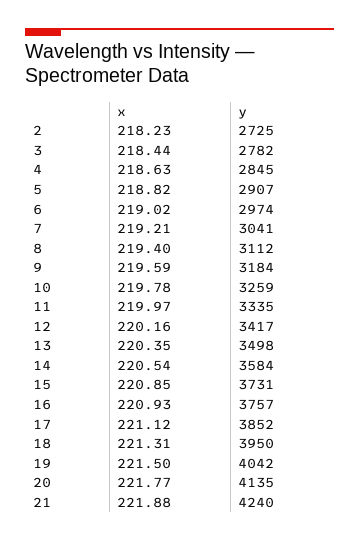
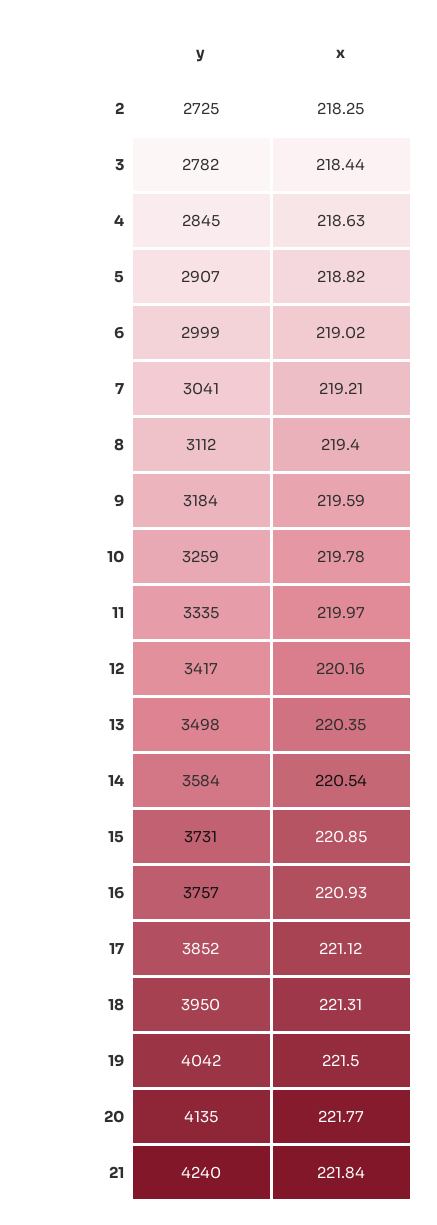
x, 2: 218.23 -> 218.25
y, 6: 2974 -> 2999
x, 21: 221.88 -> 221.84

